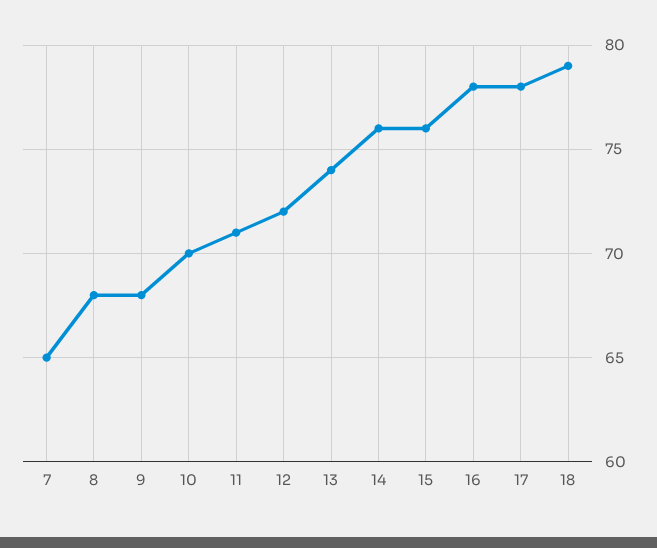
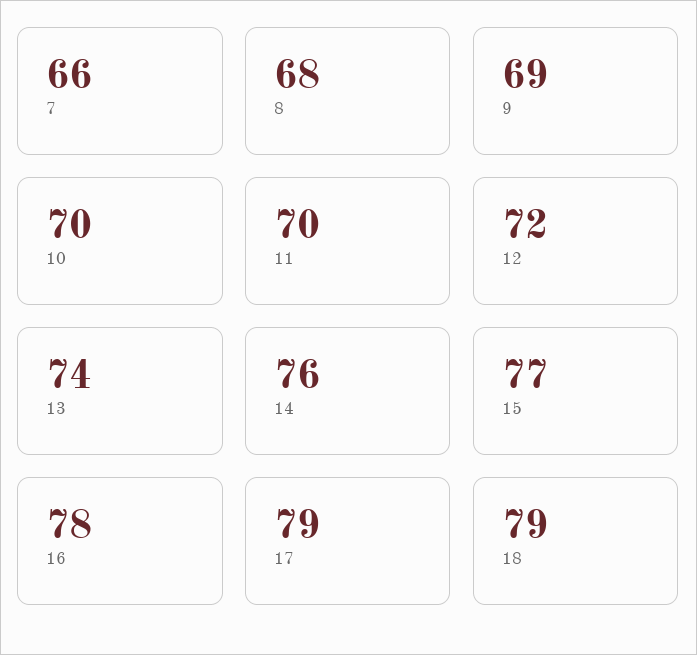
7: 65 -> 66
9: 68 -> 69
11: 71 -> 70
15: 76 -> 77
17: 78 -> 79

